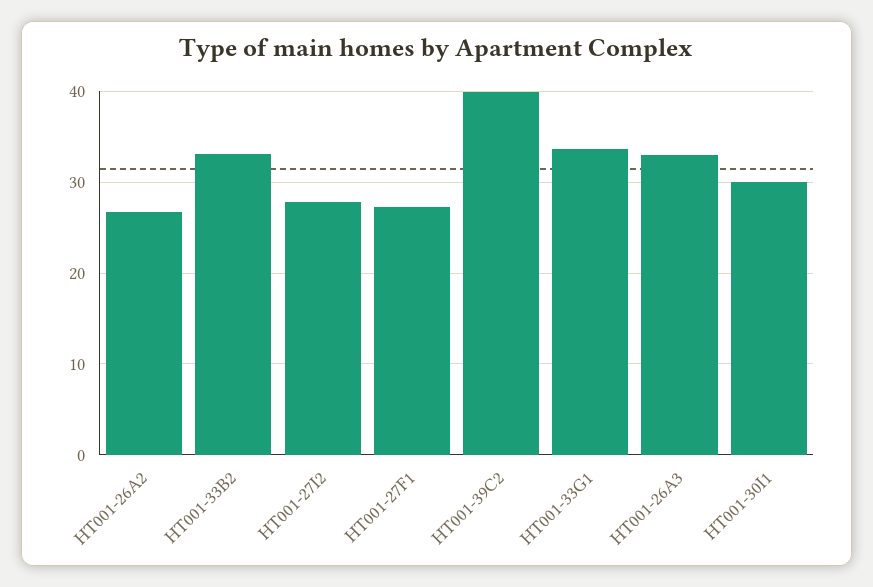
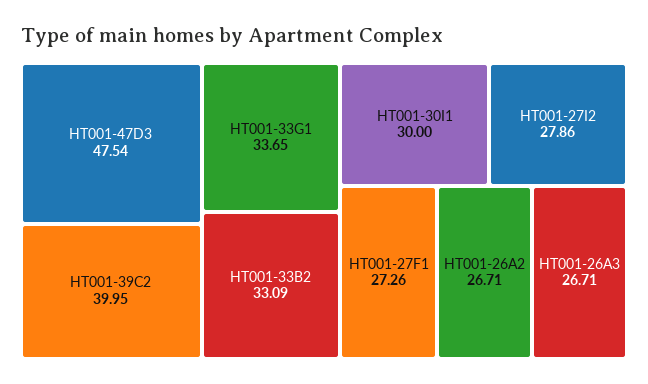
HT001-26A3: 33 -> 26.71
HT001-47D3: none -> 47.54

